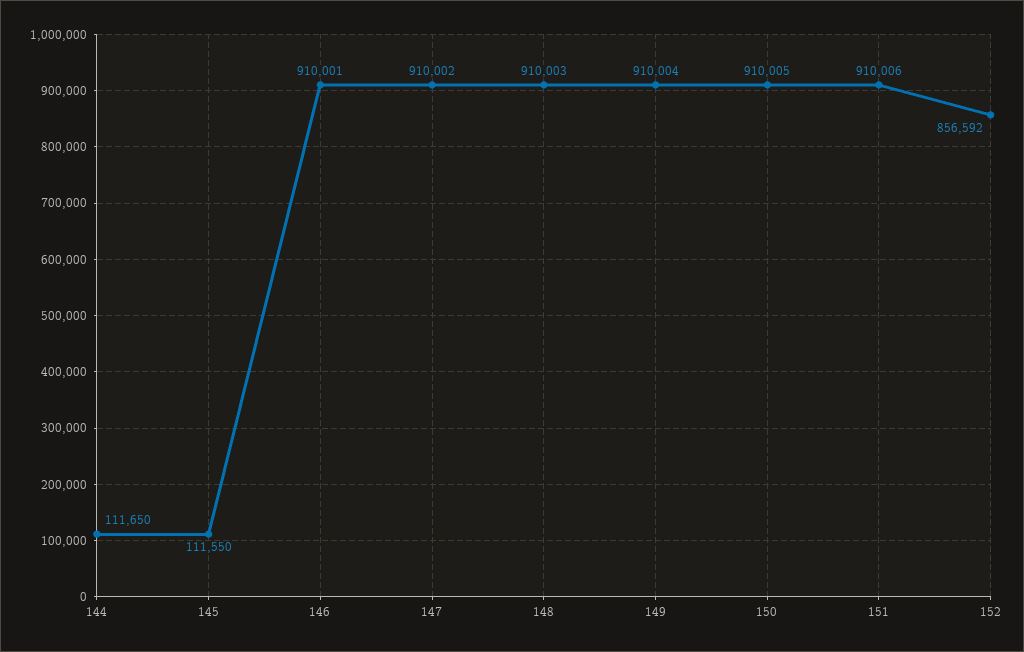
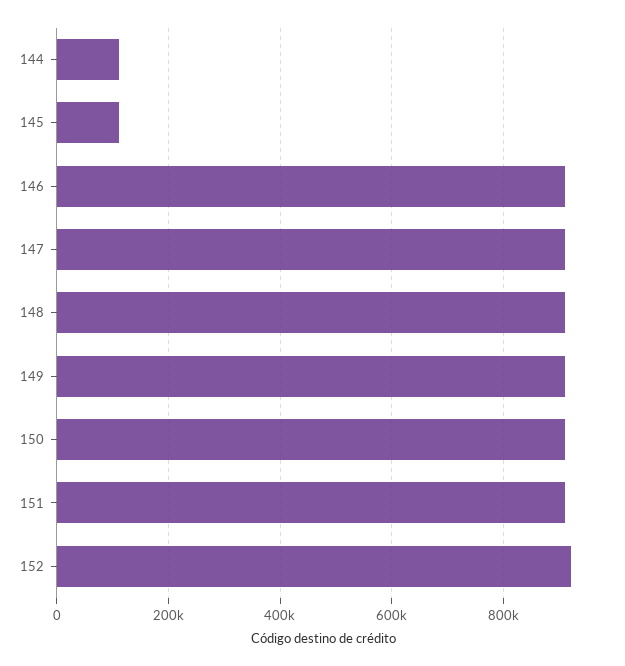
152: 856592 -> 920000

